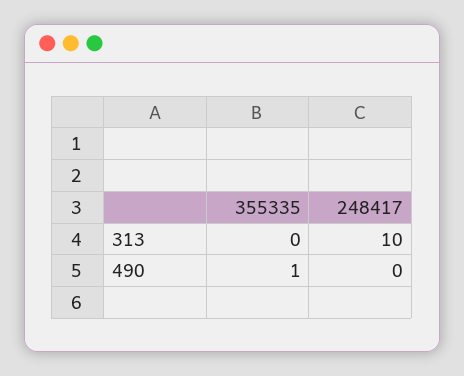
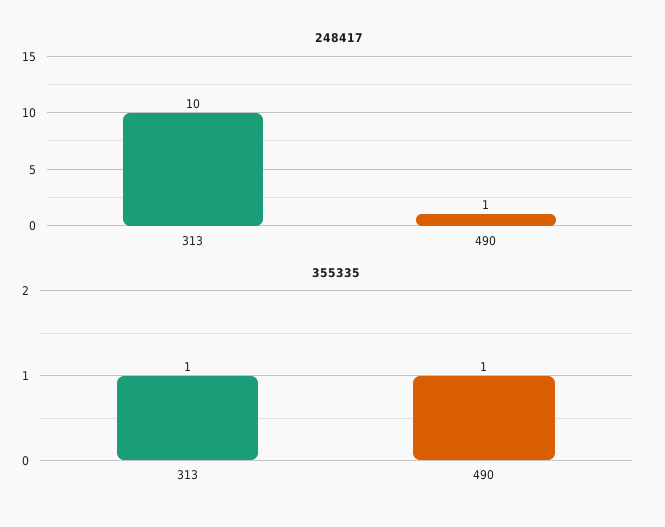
355335, 313: 0 -> 1
248417, 490: 0 -> 1

